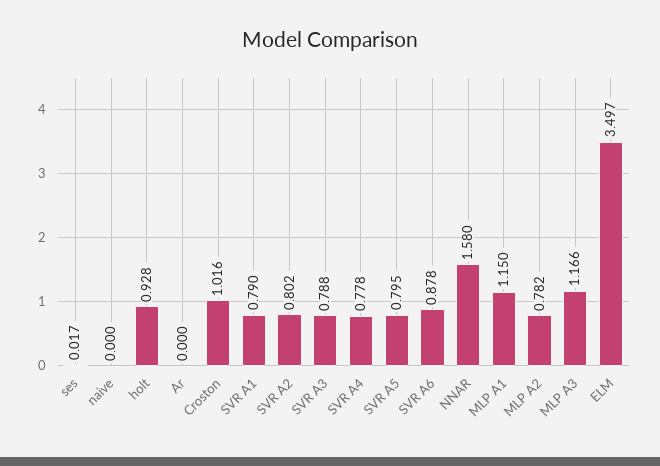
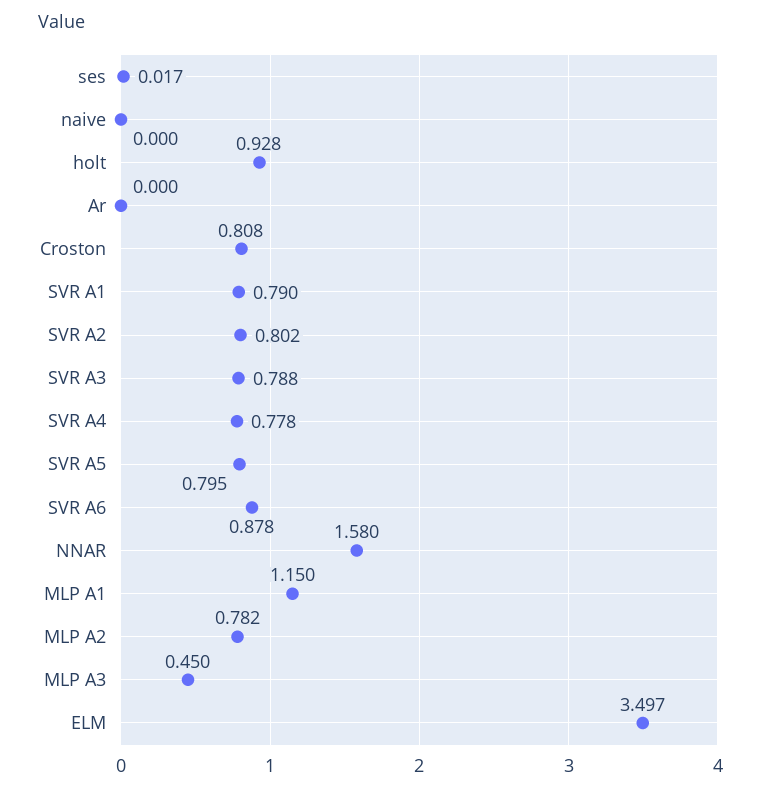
Croston: 1.016 -> 0.808
MLP A3: 1.166 -> 0.45

